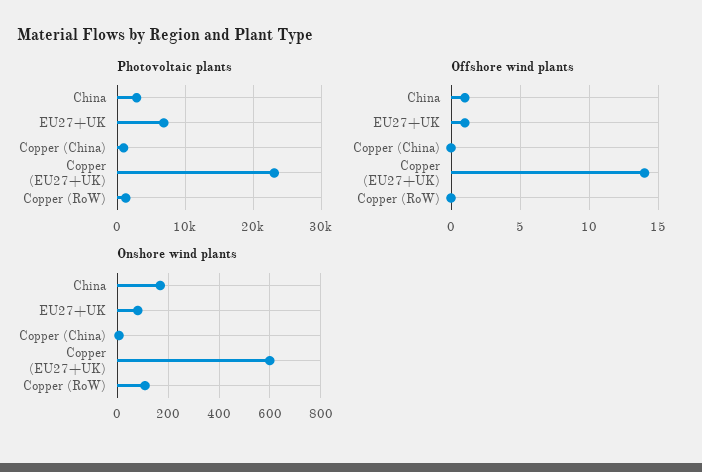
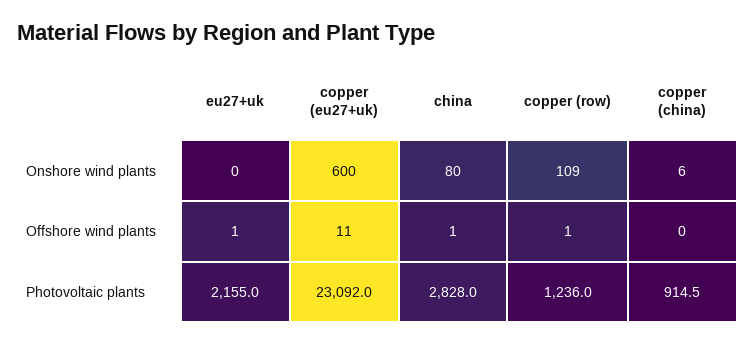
Photovoltaic plants, EU27+UK: 7000 -> 2155
Offshore wind plants, Copper (EU27+UK): 14 -> 11
Offshore wind plants, Copper (RoW): 0 -> 1
Onshore wind plants, China: 175 -> 80
Onshore wind plants, EU27+UK: 75 -> 0

